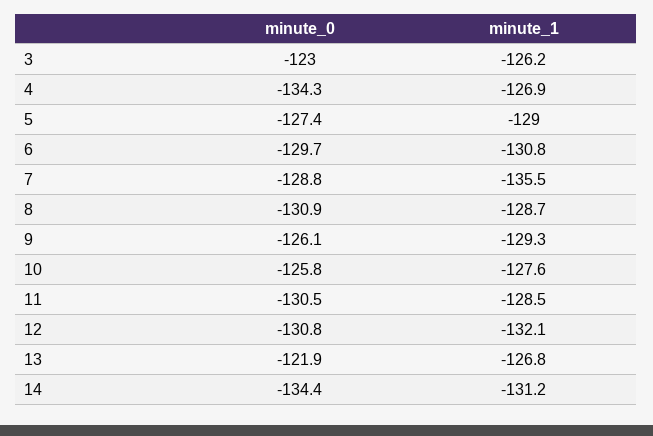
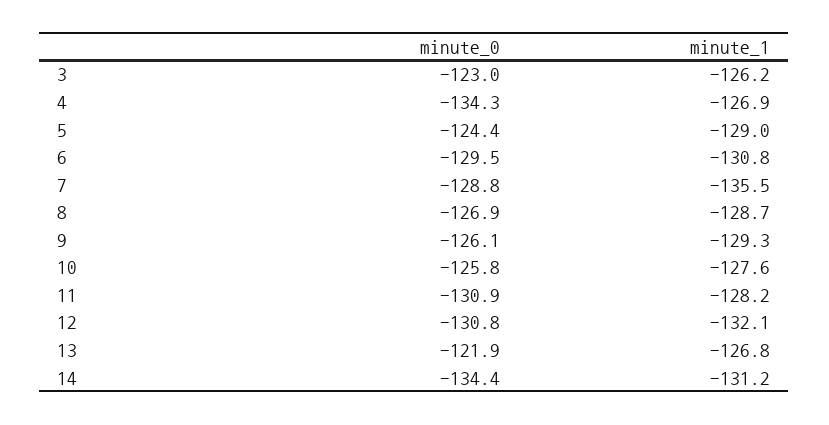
minute_0, 5: -127.4 -> -124.4
minute_0, 6: -129.7 -> -129.5
minute_0, 8: -130.9 -> -126.9
minute_0, 11: -130.5 -> -130.9
minute_1, 11: -128.5 -> -128.2

